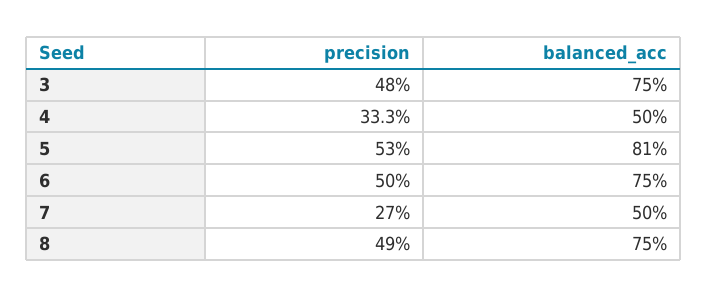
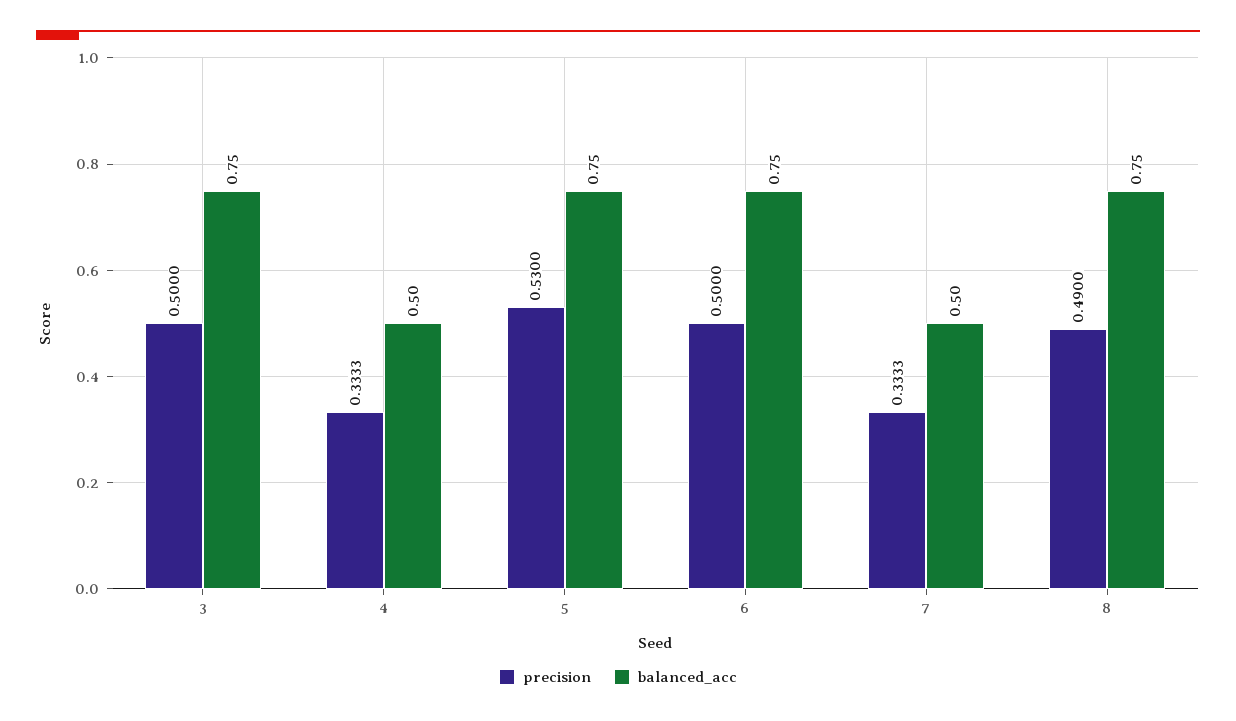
precision, 3: 0.48 -> 0.5
balanced_acc, 5: 0.81 -> 0.75
precision, 7: 0.27 -> 0.3333

